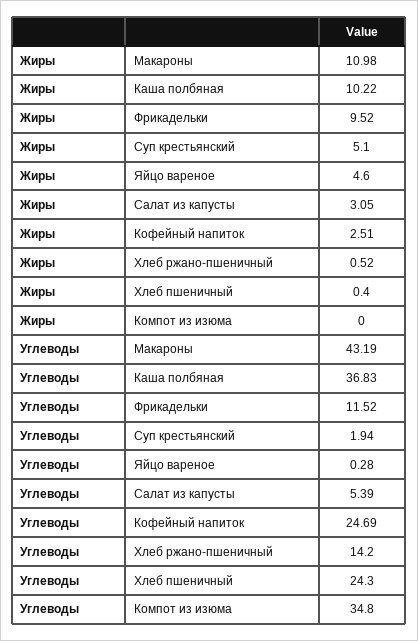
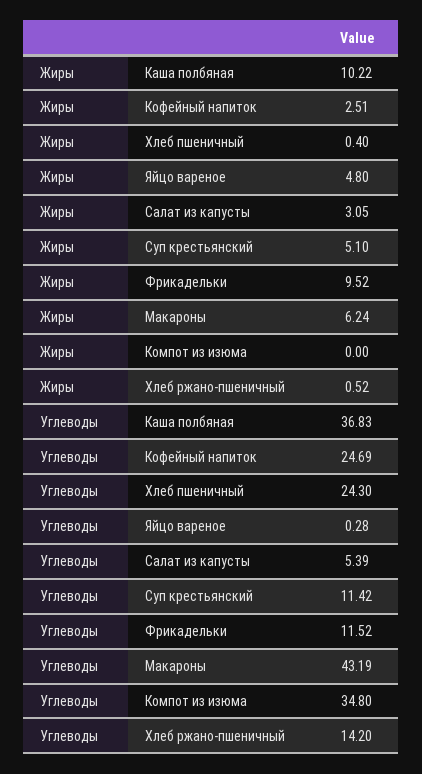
Жиры, Макароны: 10.98 -> 6.24
Жиры, Яйцо вареное: 4.6 -> 4.8
Углеводы, Суп крестьянский: 1.94 -> 11.42

